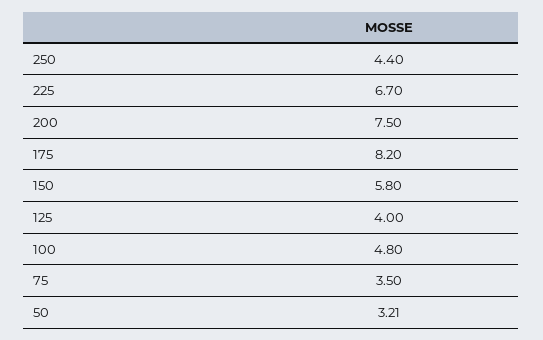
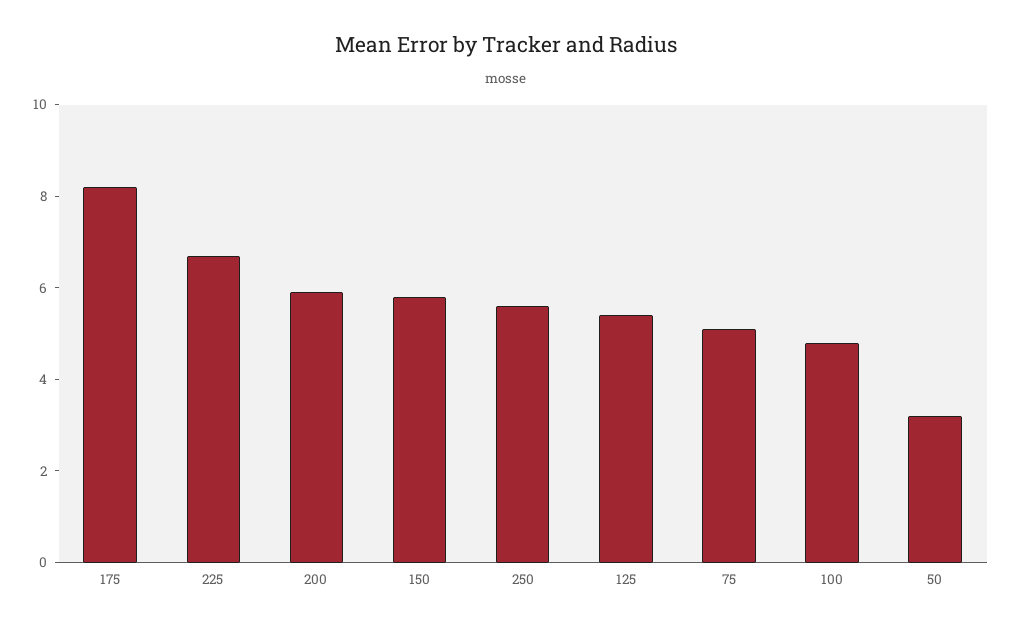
250: 4.4 -> 5.5
200: 7.5 -> 6
125: 4 -> 5.5
75: 3.5 -> 5

